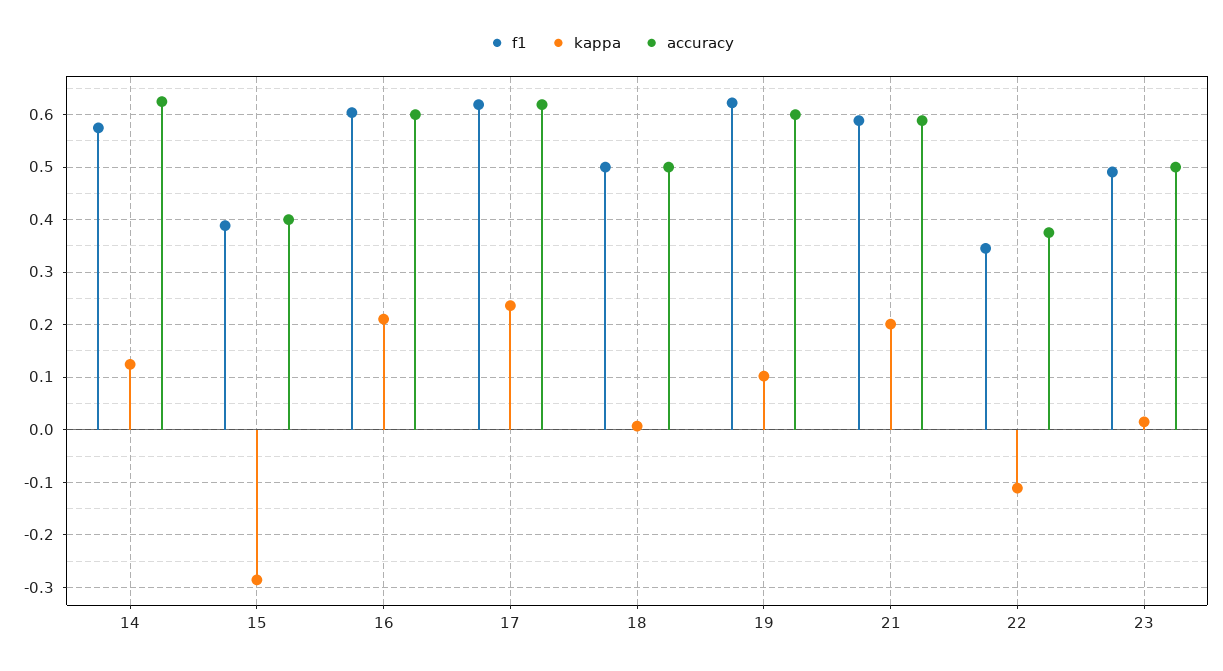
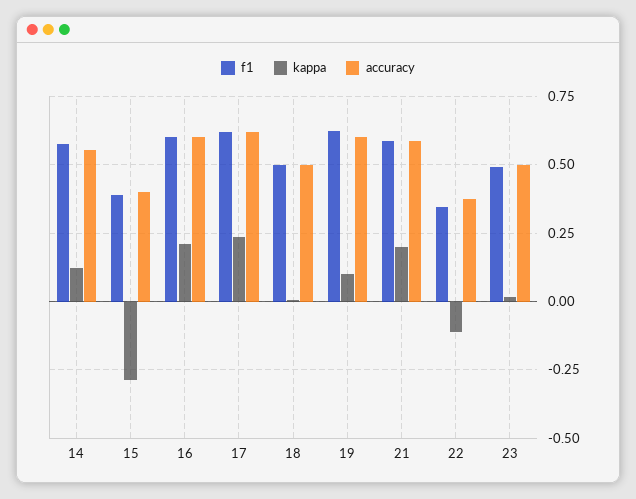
accuracy, 14: 0.62 -> 0.55

